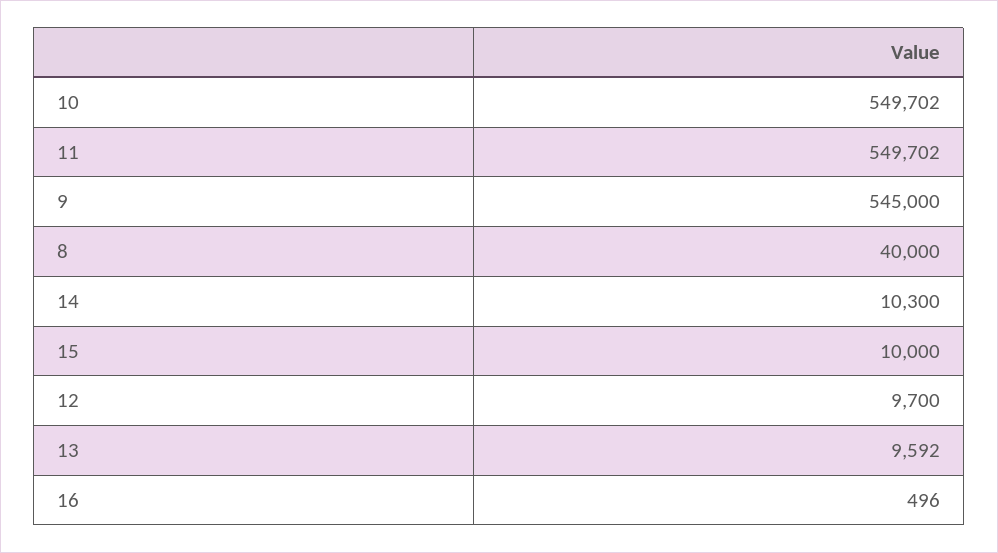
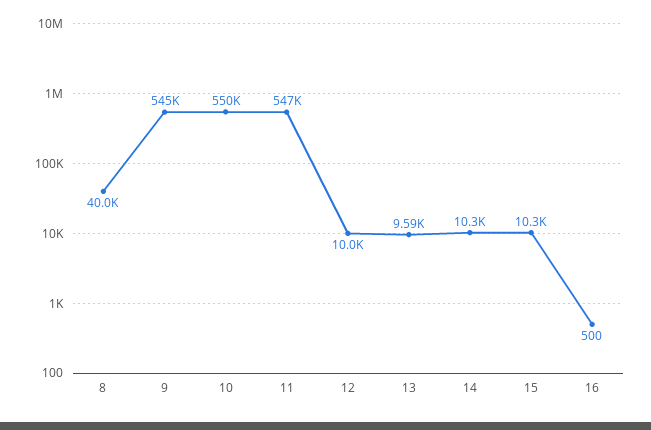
11: 549702 -> 547000
15: 10000 -> 10300
12: 9700 -> 10000
16: 496 -> 500

